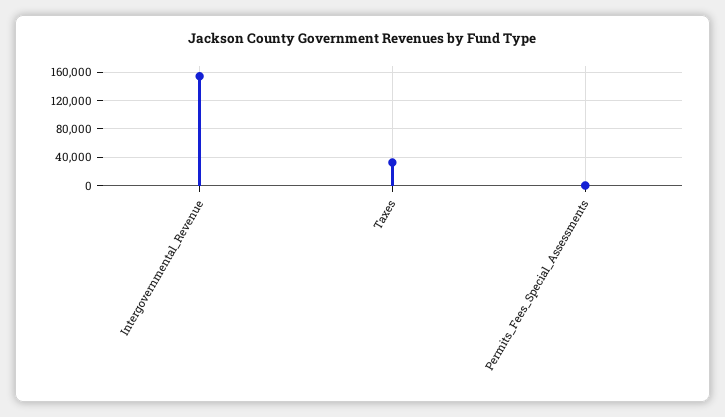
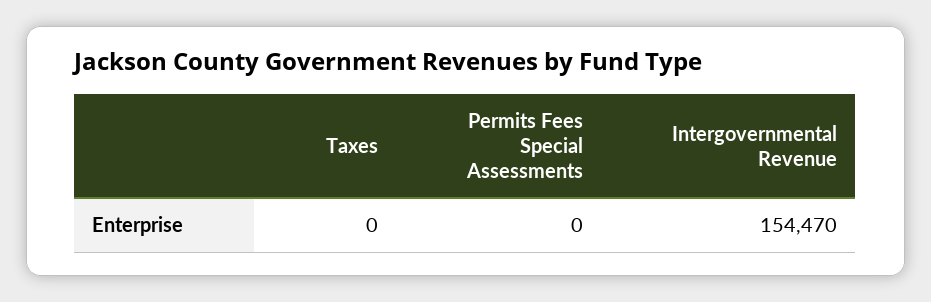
Taxes: 30000 -> 0

